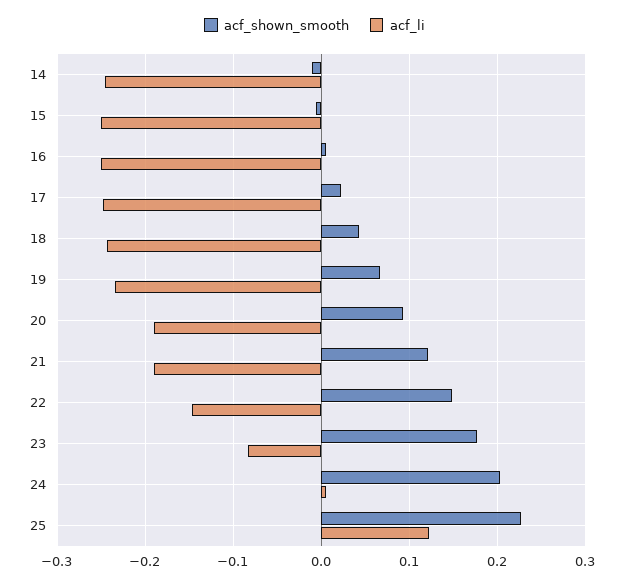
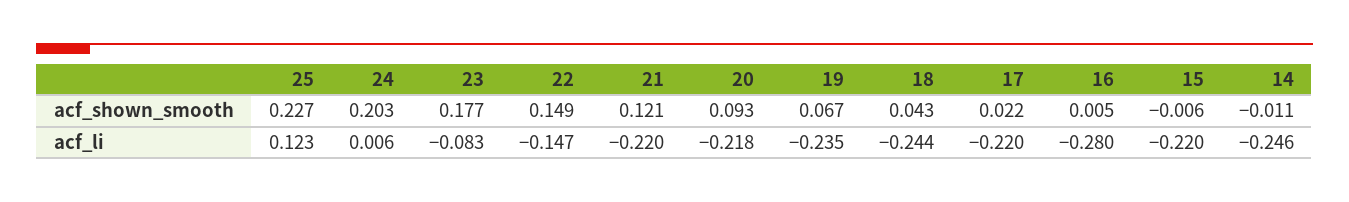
acf_li, 15: -0.25 -> -0.22
acf_li, 16: -0.25 -> -0.28
acf_li, 17: -0.25 -> -0.22
acf_li, 20: -0.19 -> -0.218
acf_li, 21: -0.19 -> -0.22

